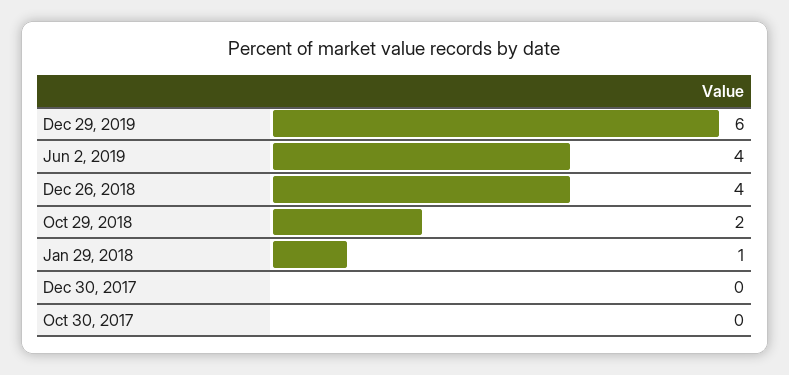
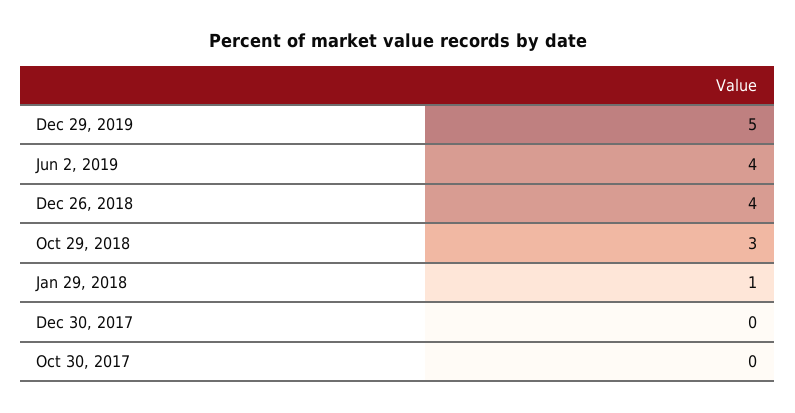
Dec 29, 2019: 6 -> 5
Oct 29, 2018: 2 -> 3

